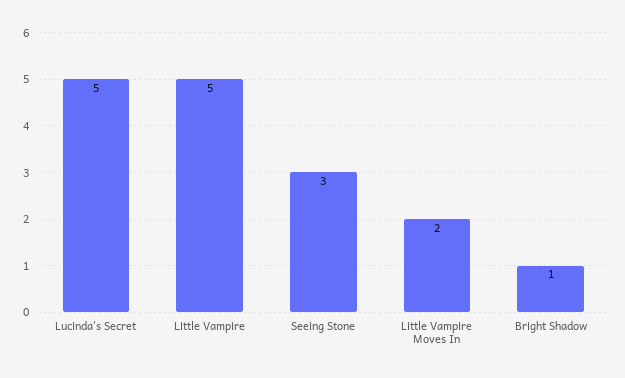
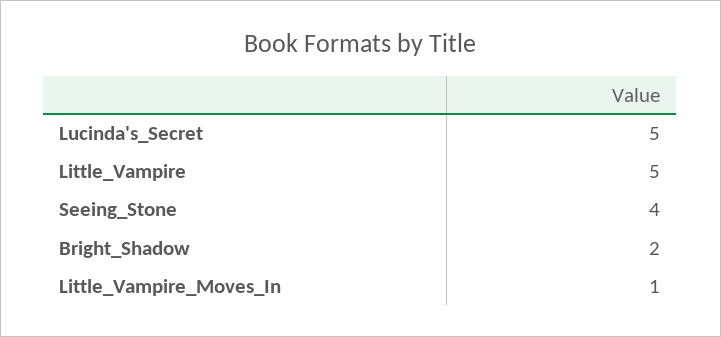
Seeing Stone: 3 -> 4
Little Vampire Moves In: 2 -> 1
Bright Shadow: 1 -> 2

